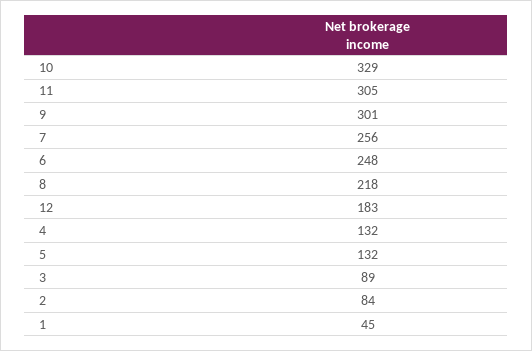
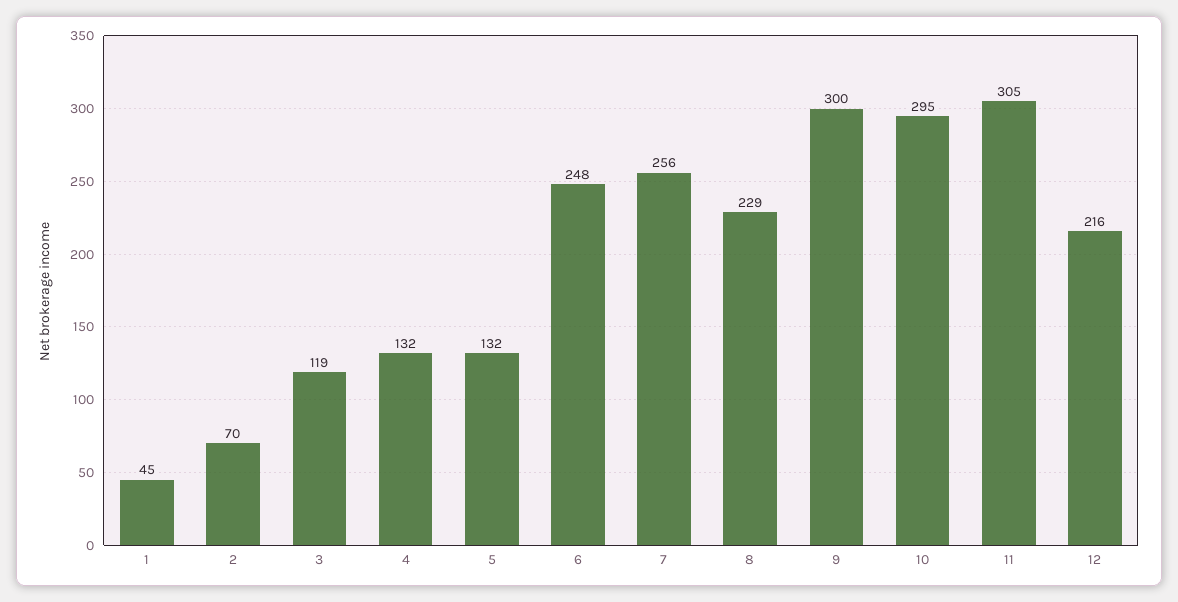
10: 329 -> 295
9: 301 -> 300
8: 218 -> 229
12: 183 -> 216
3: 89 -> 119
2: 84 -> 70

